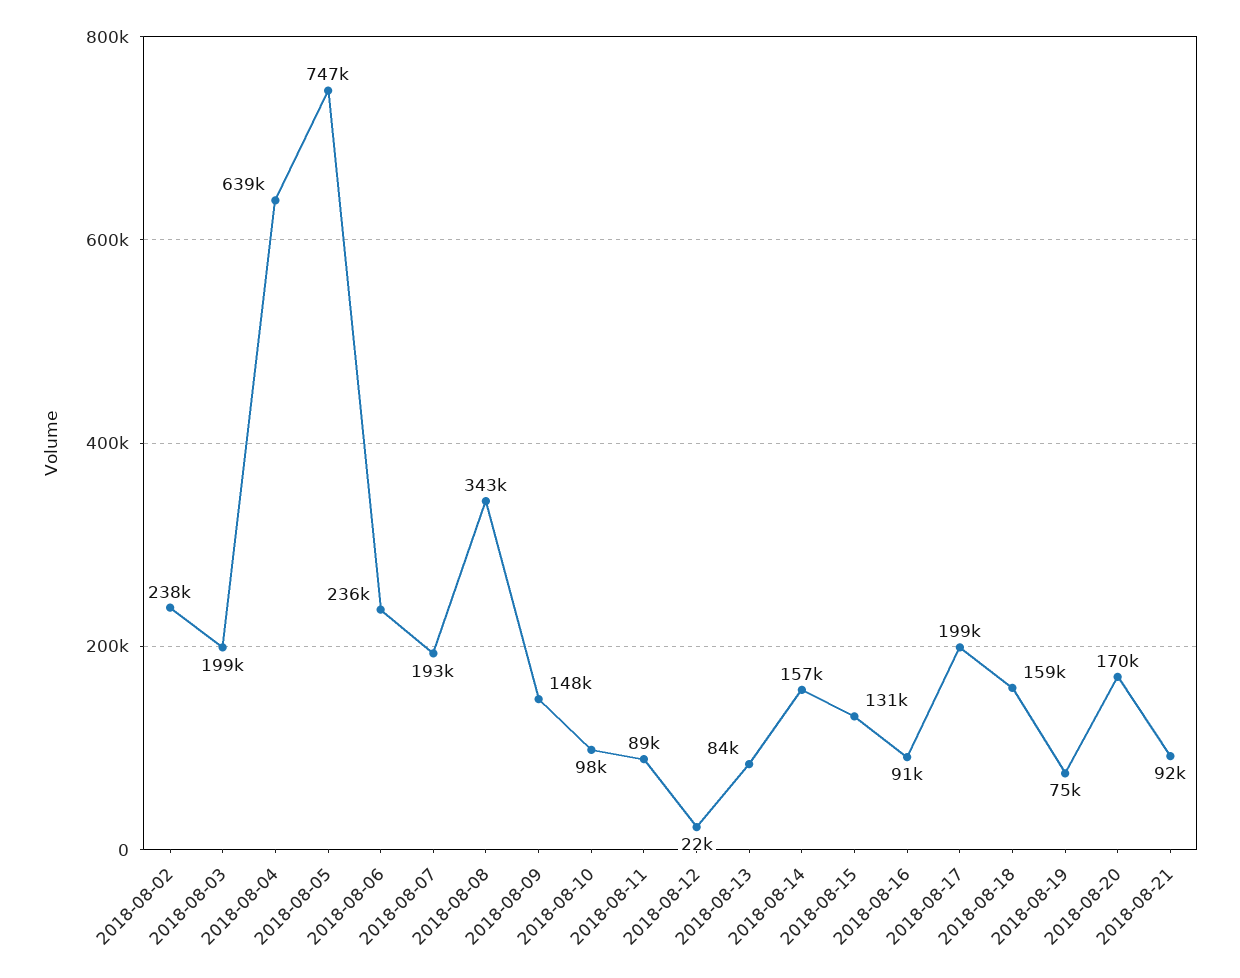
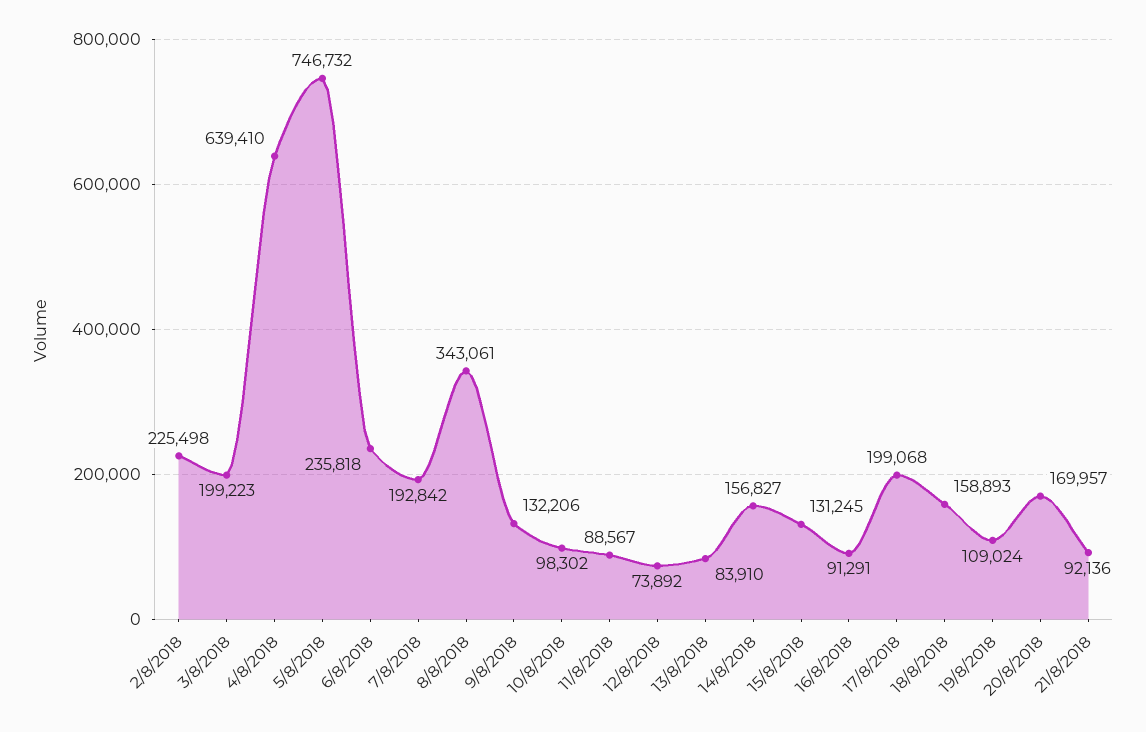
2018-08-02: 238000 -> 225498
2018-08-09: 148000 -> 132206
2018-08-12: 22000 -> 73892
2018-08-19: 75000 -> 109024

